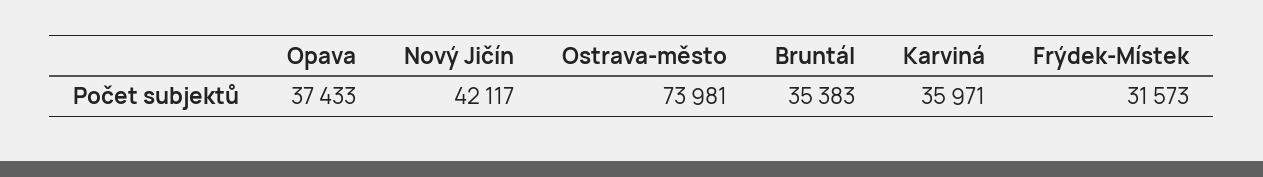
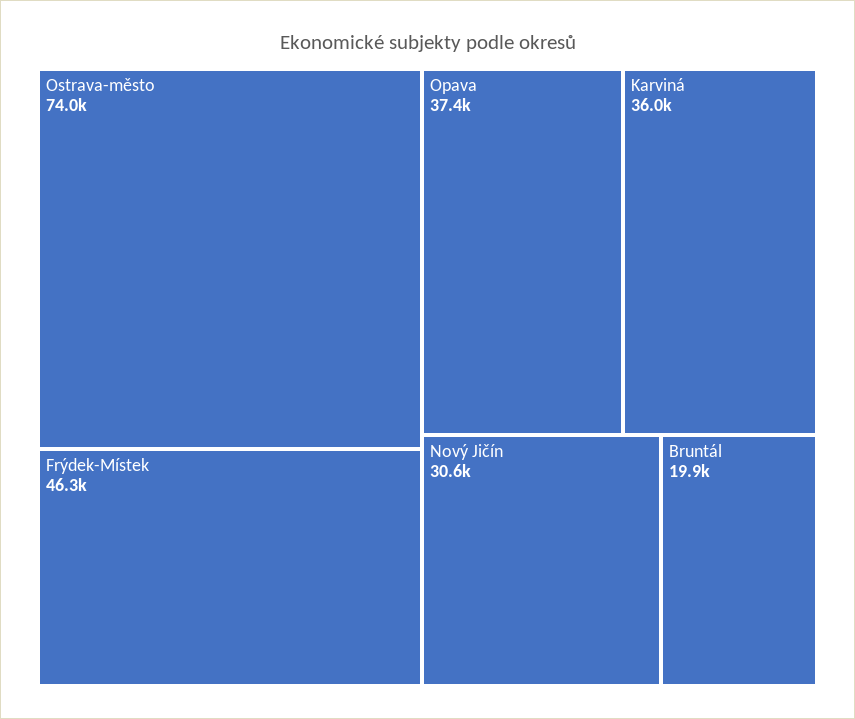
Nový Jičín: 42117 -> 30600
Bruntál: 35383 -> 19900
Frýdek-Místek: 31573 -> 46300

